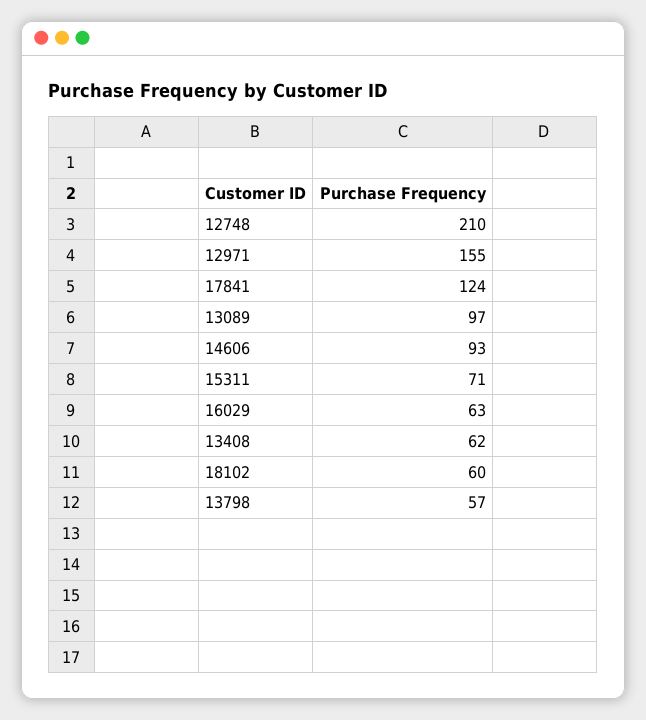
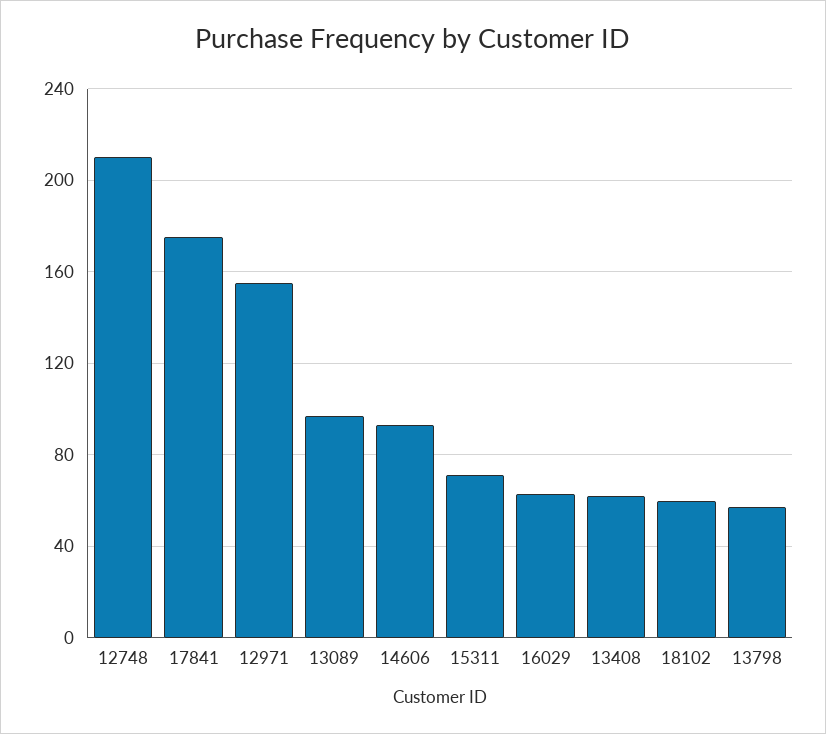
17841: 124 -> 175

